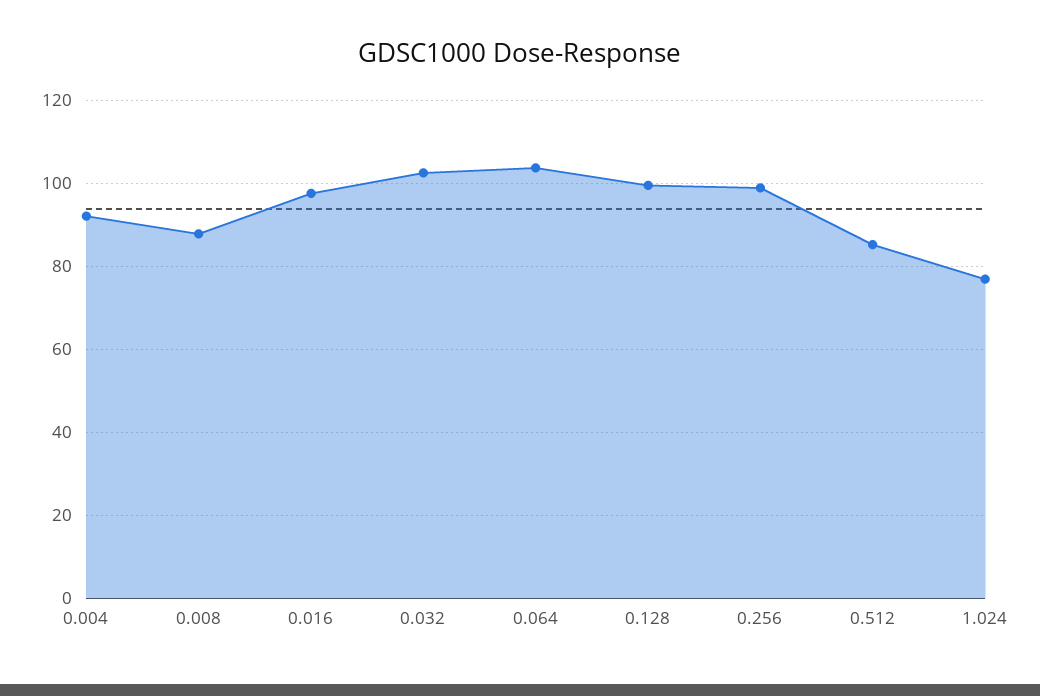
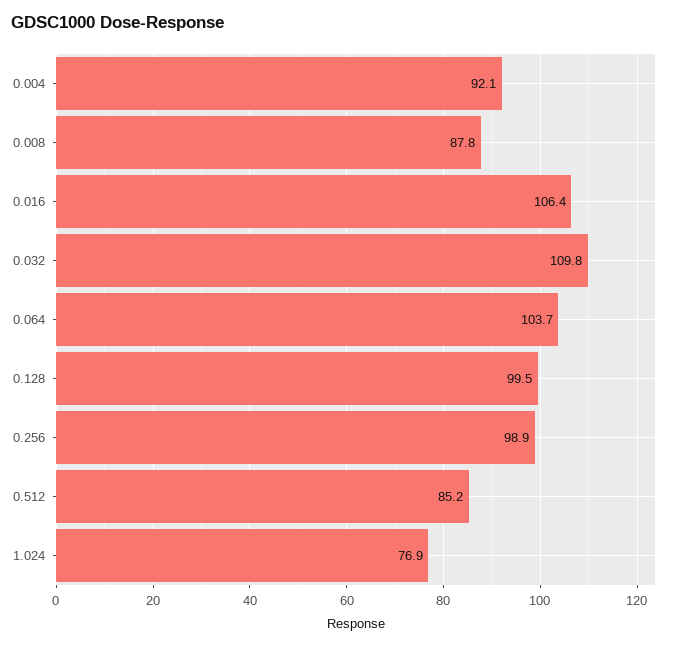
0.016: 98 -> 106.4
0.032: 102 -> 109.8

